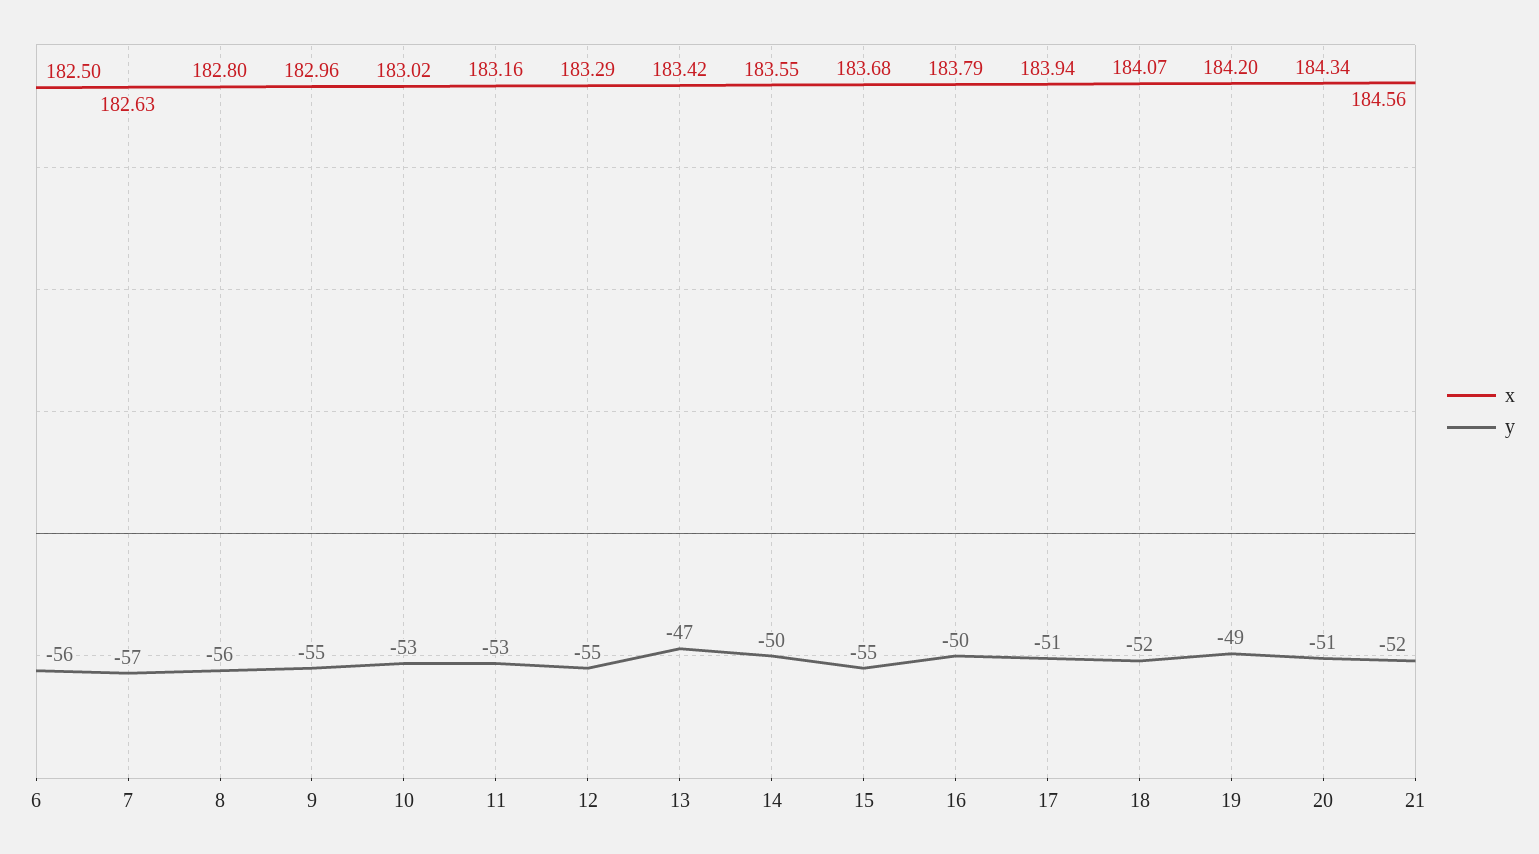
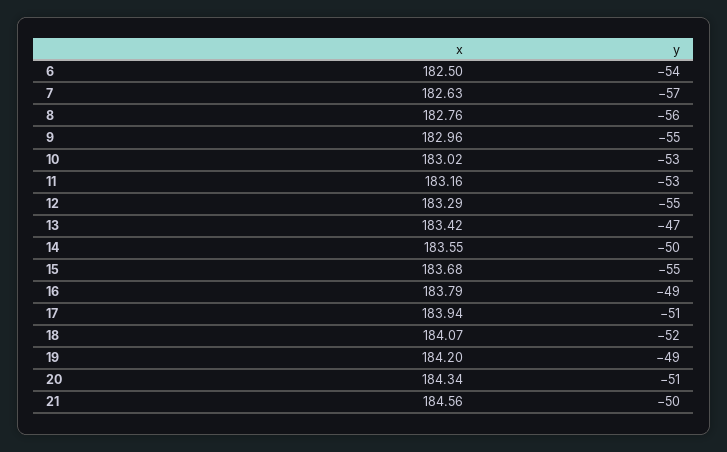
y, 6: -56 -> -54
x, 8: 182.8 -> 182.76
y, 16: -50 -> -49
y, 21: -52 -> -50

